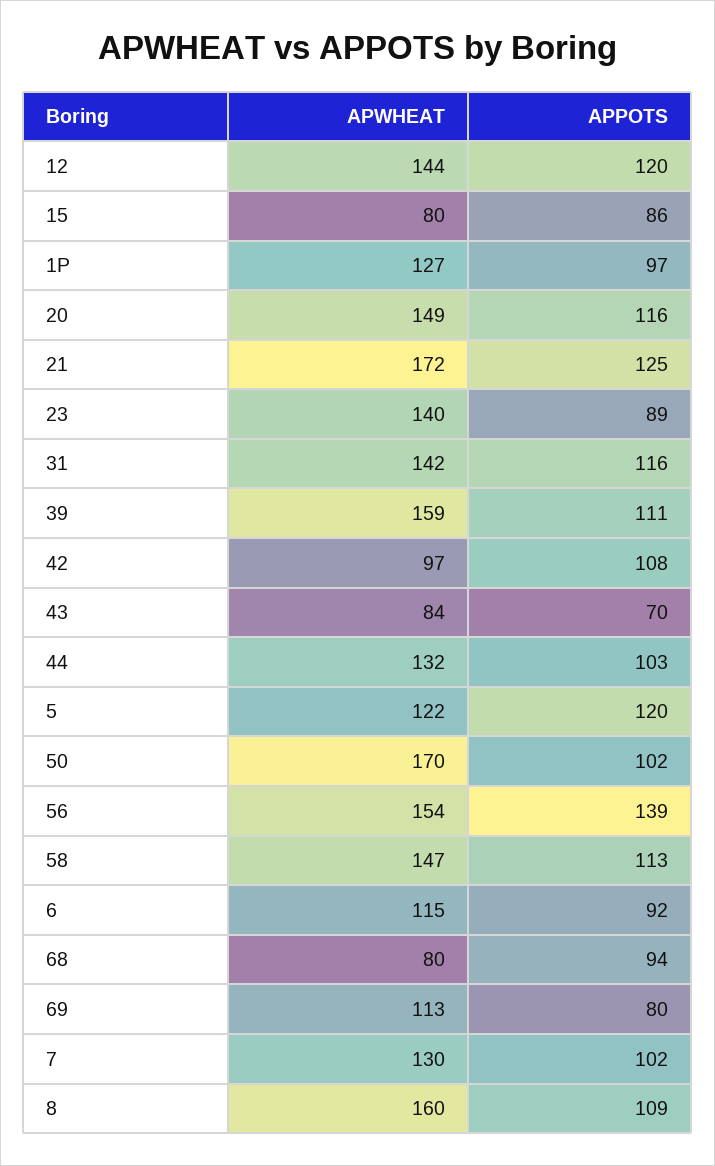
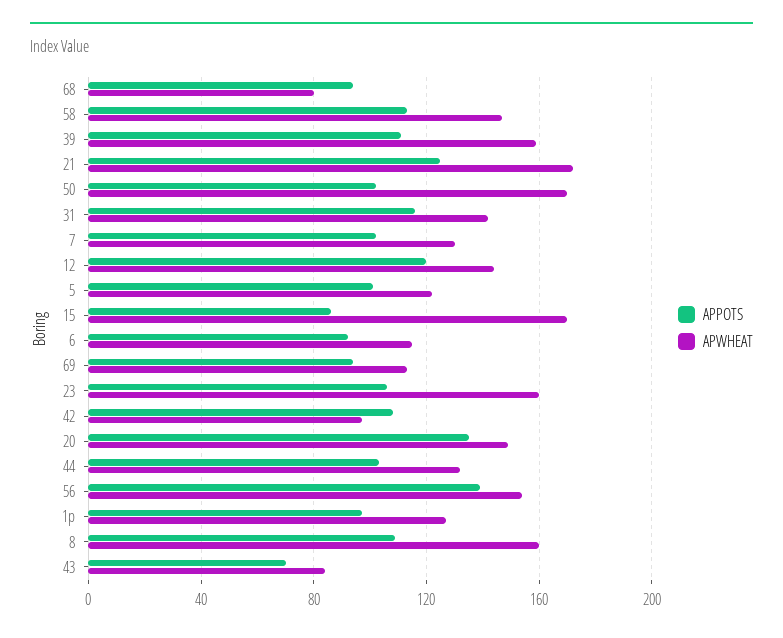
APWHEAT, 15: 80 -> 170
APPOTS, 20: 116 -> 135
APWHEAT, 23: 140 -> 160
APPOTS, 23: 89 -> 105
APPOTS, 5: 120 -> 100
APPOTS, 69: 80 -> 95

